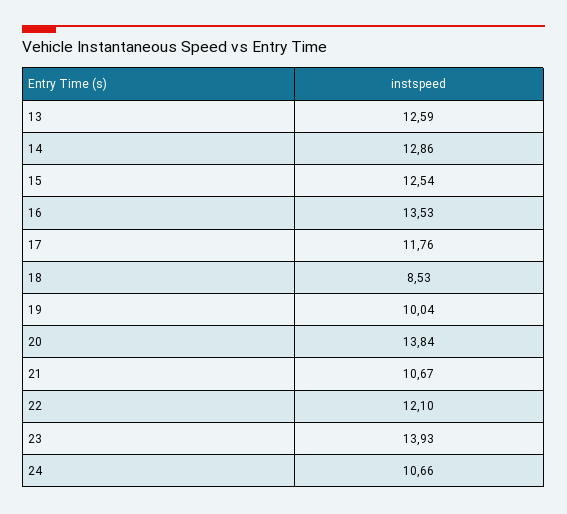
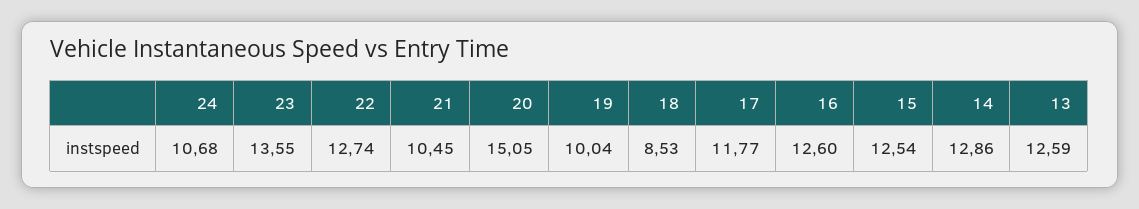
16: 13.53 -> 12.6
17: 11.76 -> 11.77
20: 13.84 -> 15.05
21: 10.67 -> 10.45
22: 12.1 -> 12.74
23: 13.93 -> 13.55
24: 10.66 -> 10.68

